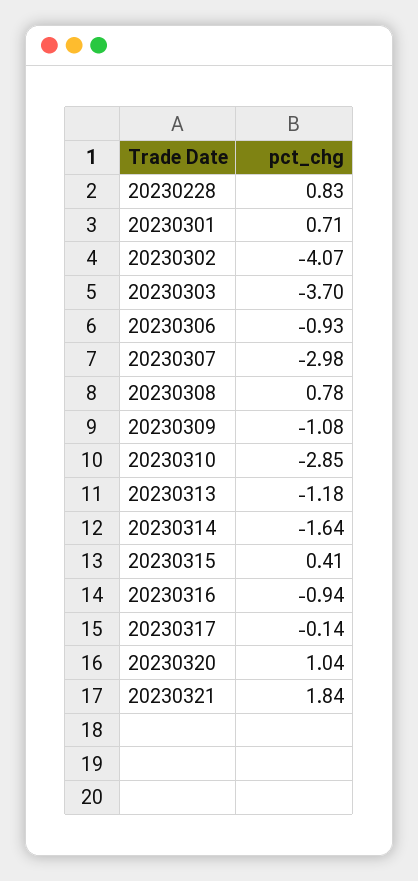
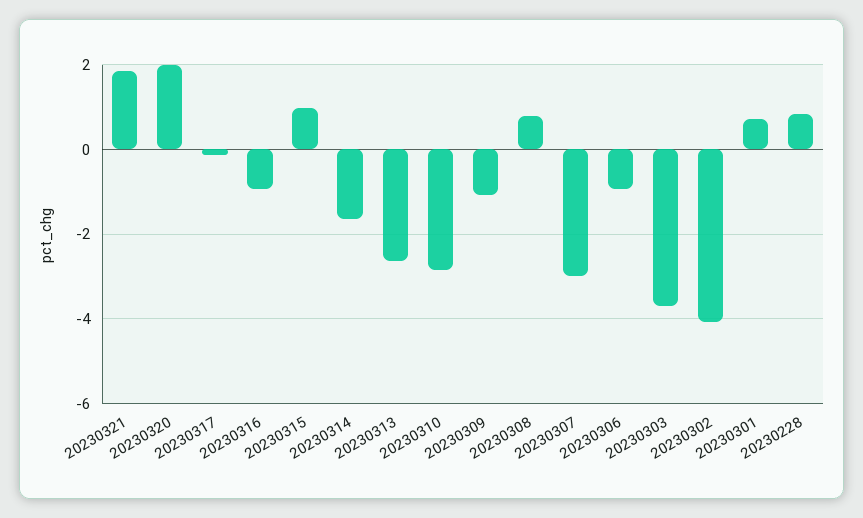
20230313: -1.18 -> -2.6
20230315: 0.41 -> 1
20230320: 1.04 -> 2

